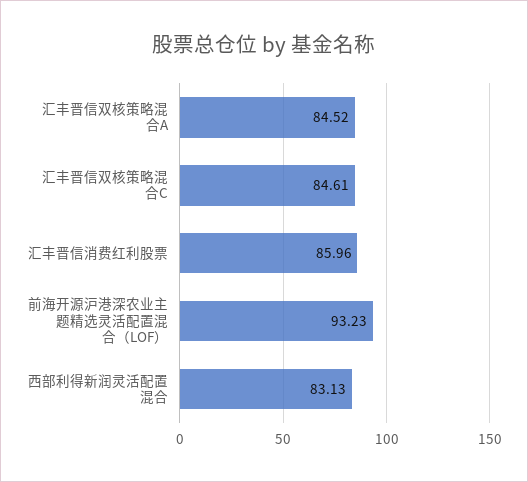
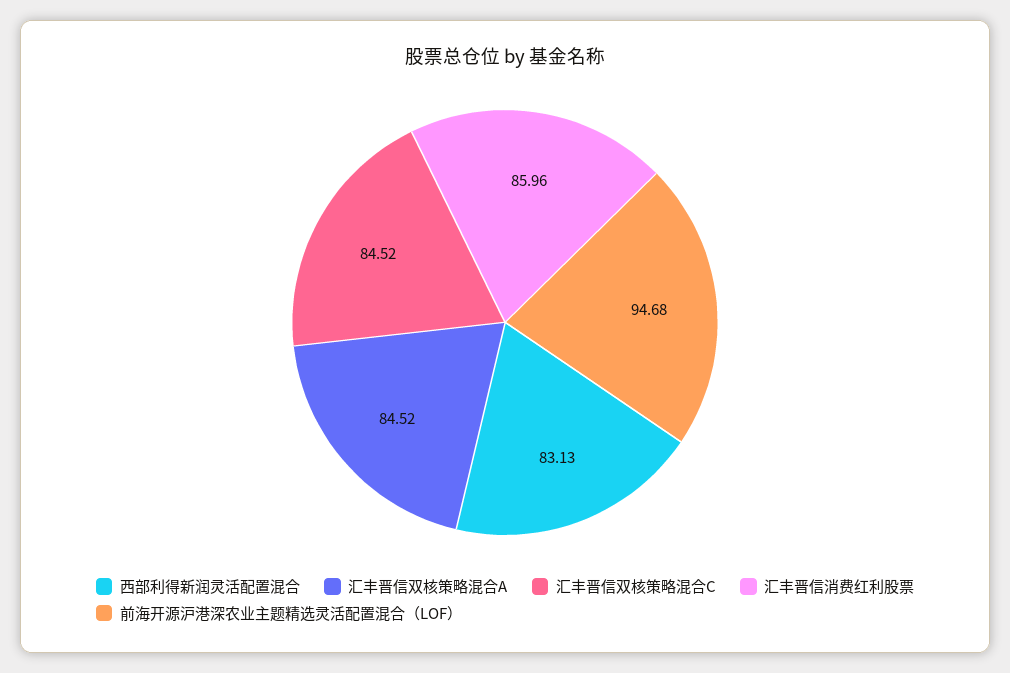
汇丰晋信双核策略混合C: 84.61 -> 84.52
前海开源沪港深农业主题精选灵活配置混合（LOF）: 93.23 -> 94.68

